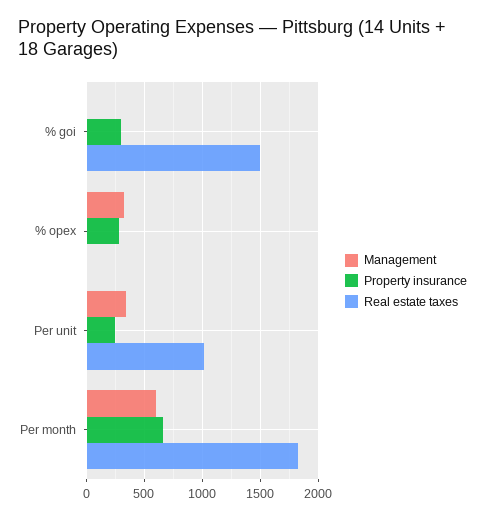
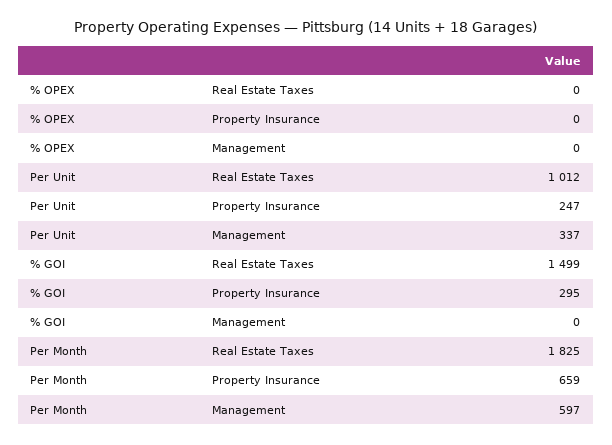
Management, % opex: 300 -> 0
Property insurance, % opex: 300 -> 0

